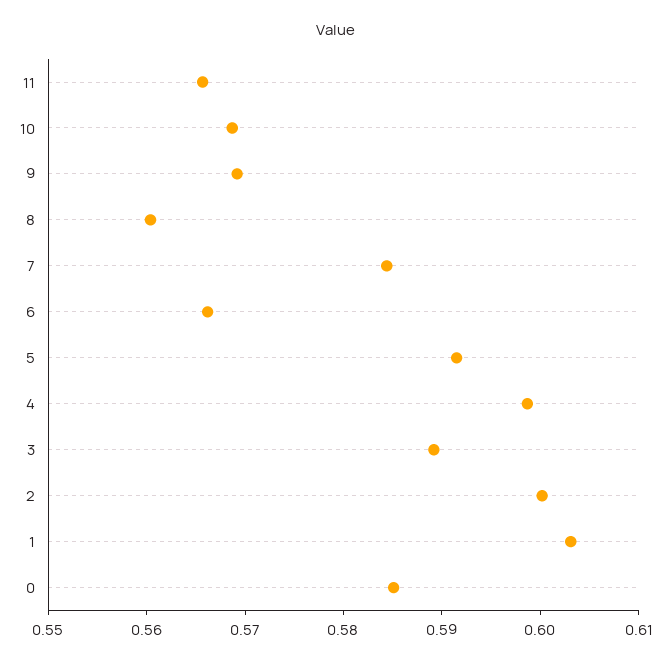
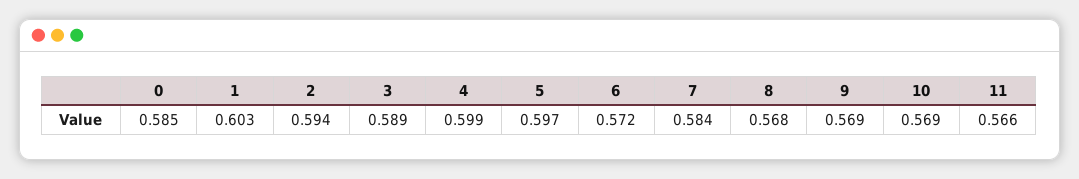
8: 0.56 -> 0.568
6: 0.566 -> 0.572
5: 0.592 -> 0.597
2: 0.6 -> 0.594

